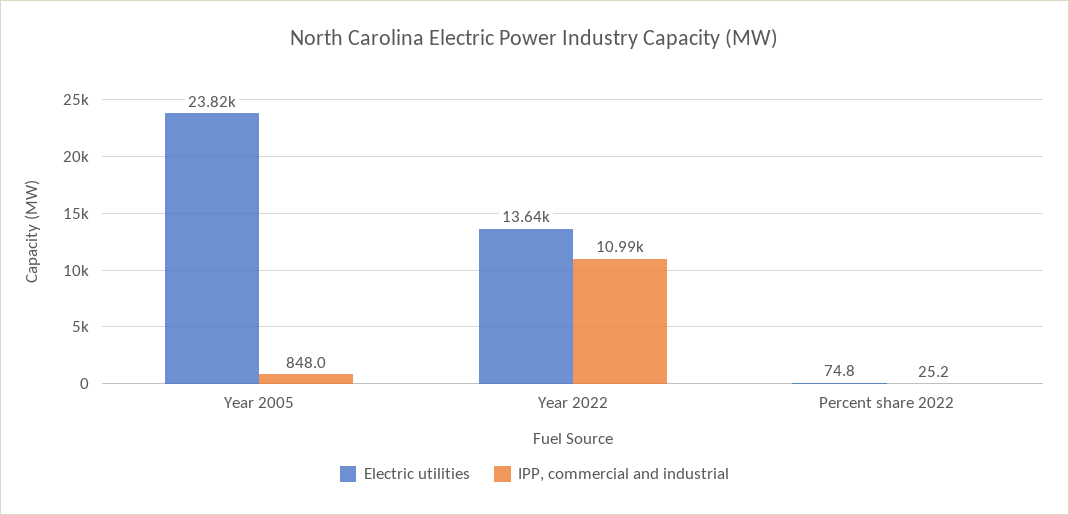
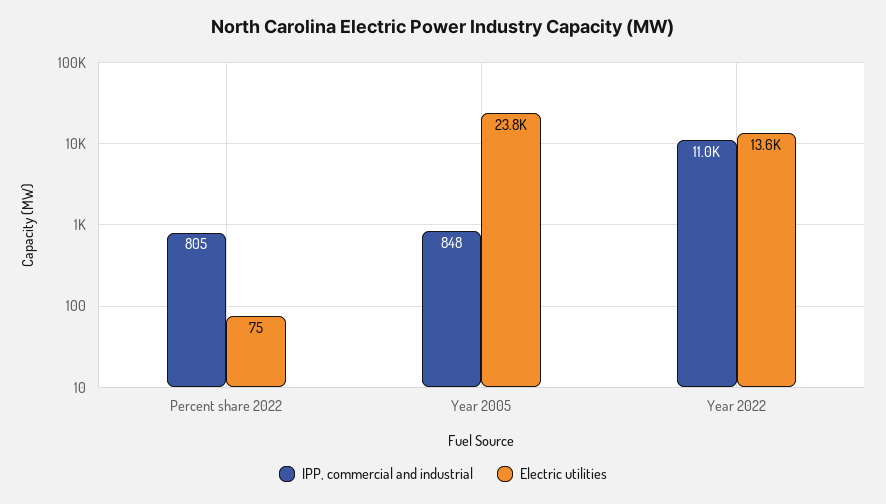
IPP, commercial and industrial, Percent share 2022: 25.2 -> 805

